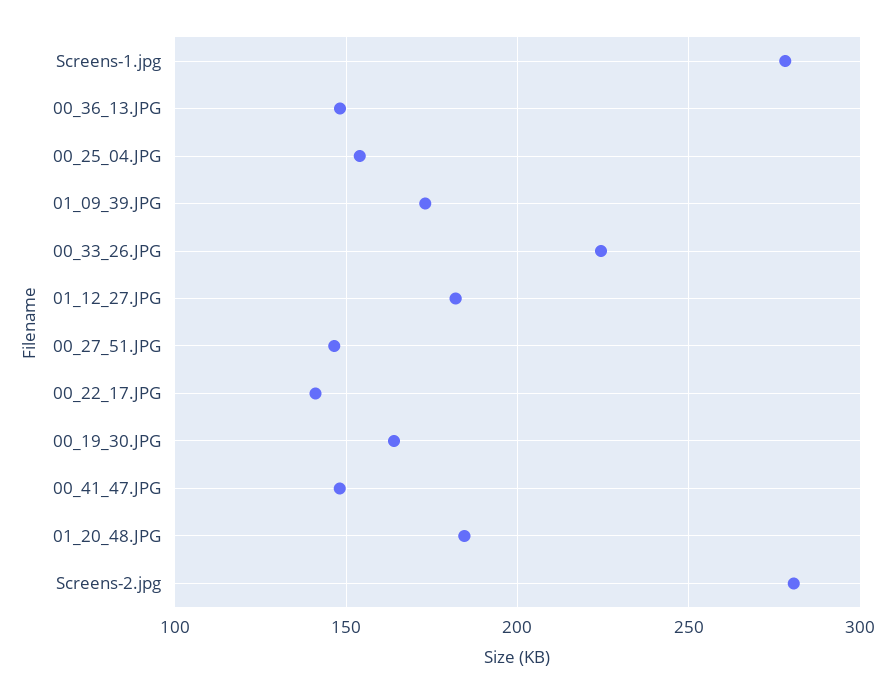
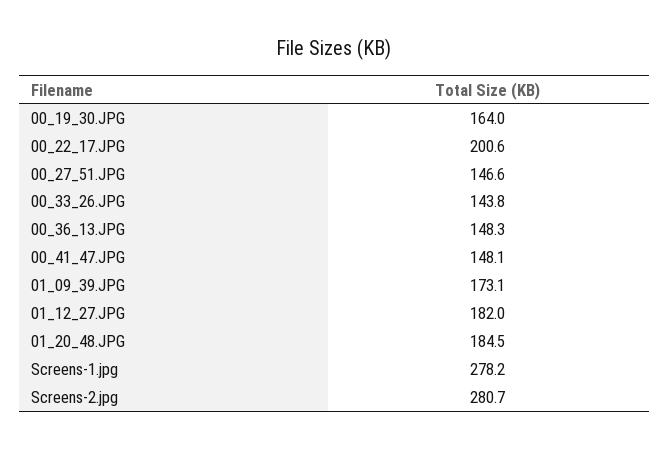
00_25_04.JPG: 155 -> none
00_33_26.JPG: 225 -> 143.8
00_22_17.JPG: 140 -> 200.6

